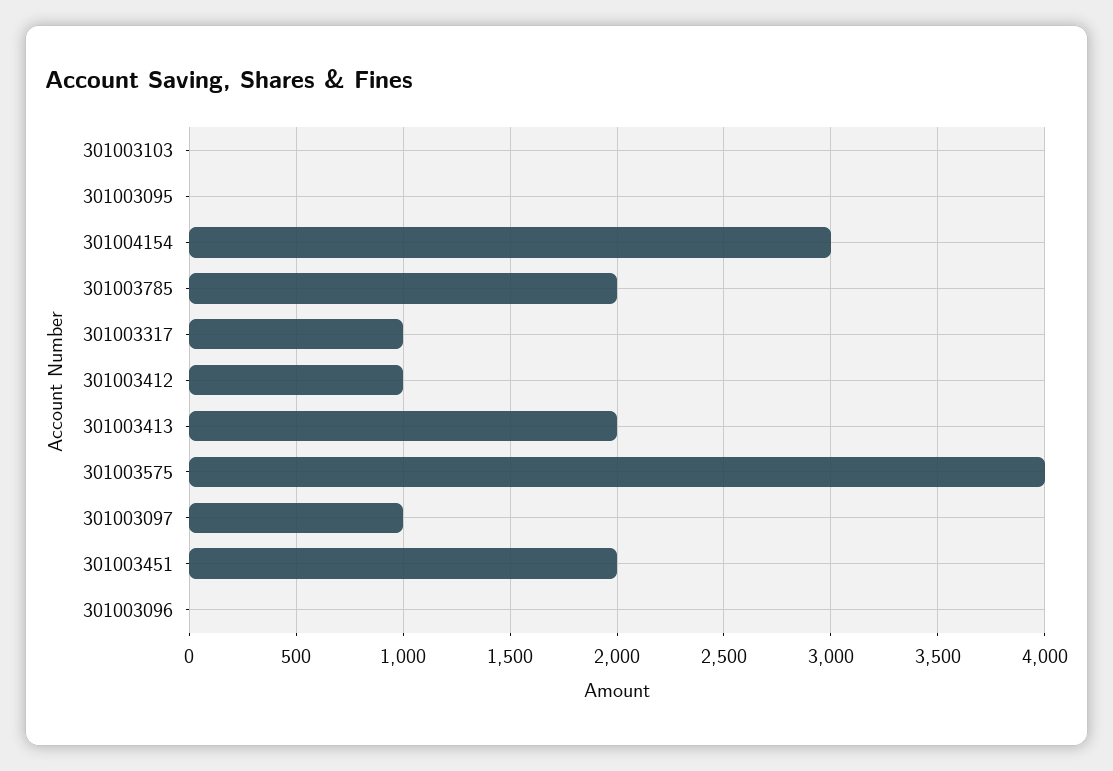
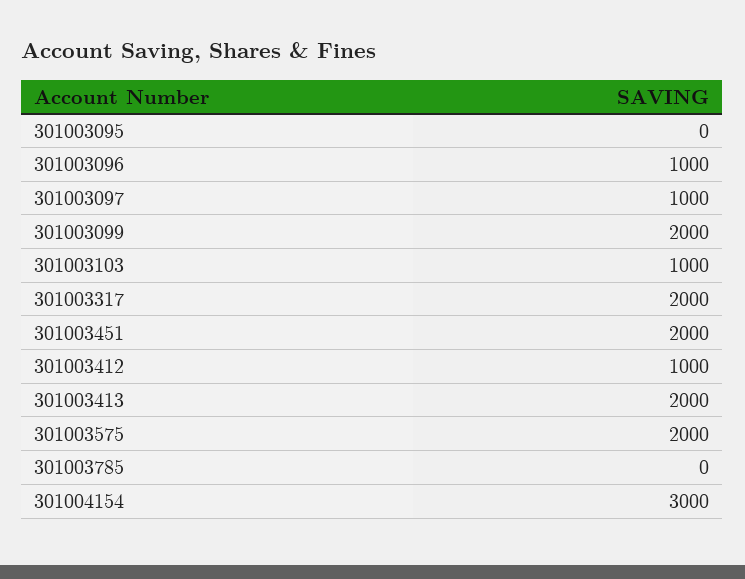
301003103: 0 -> 1000
301003785: 2000 -> 0
301003317: 1000 -> 2000
301003575: 4000 -> 2000
301003096: 0 -> 1000
301003099: none -> 2000

